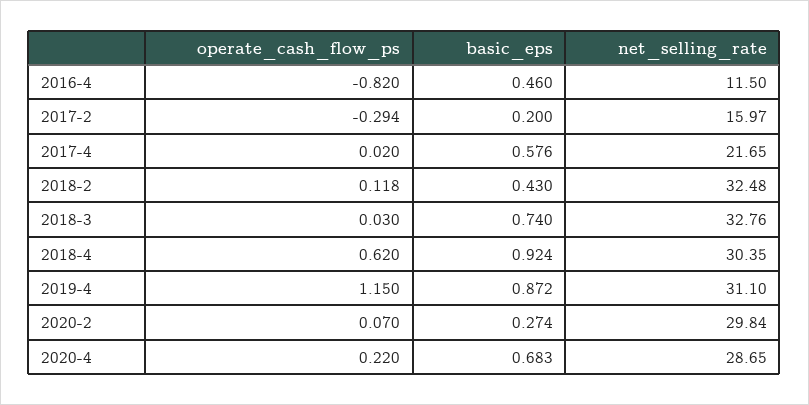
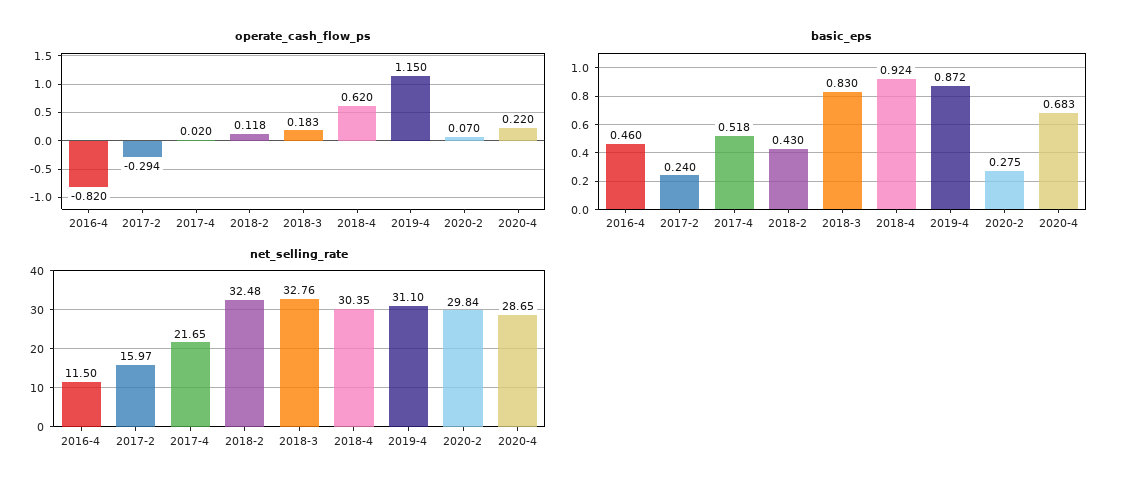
basic_eps, 2017-2: 0.2 -> 0.24
basic_eps, 2017-4: 0.576 -> 0.518
operate_cash_flow_ps, 2018-3: 0.03 -> 0.183
basic_eps, 2018-3: 0.74 -> 0.83
basic_eps, 2020-2: 0.274 -> 0.275

